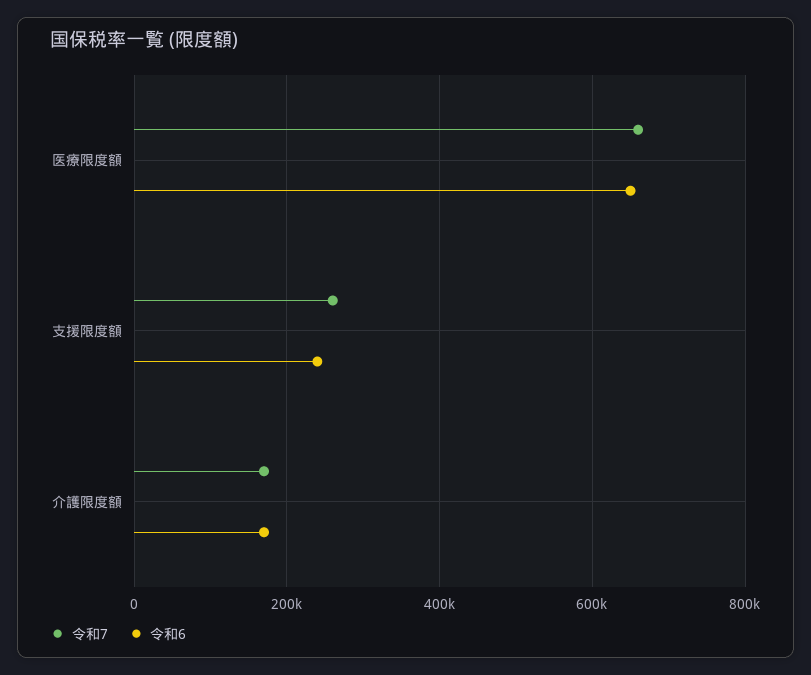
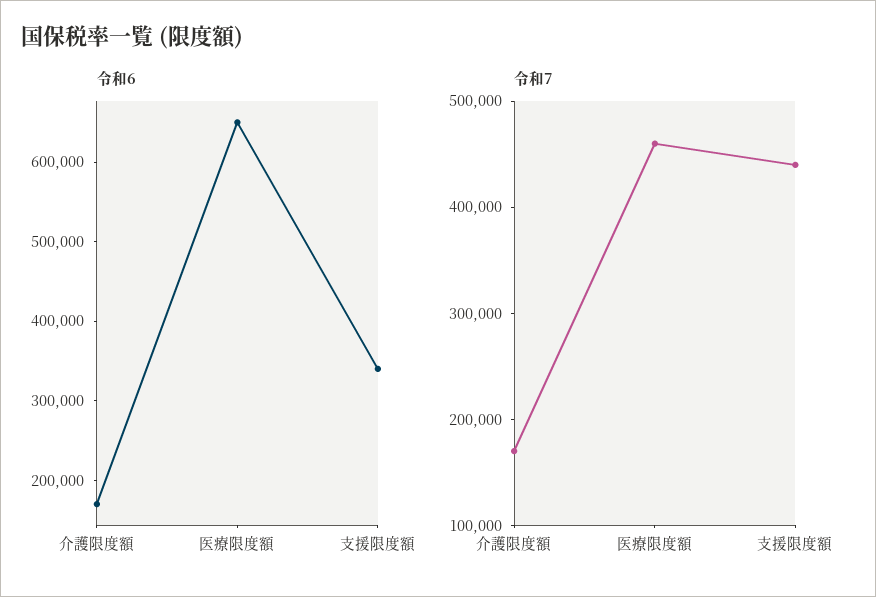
令和7, 医療限度額: 660000 -> 460000
令和7, 支援限度額: 260000 -> 440000
令和6, 支援限度額: 240000 -> 340000

